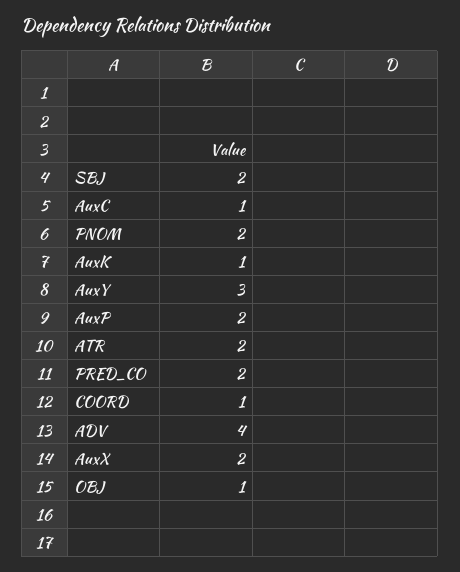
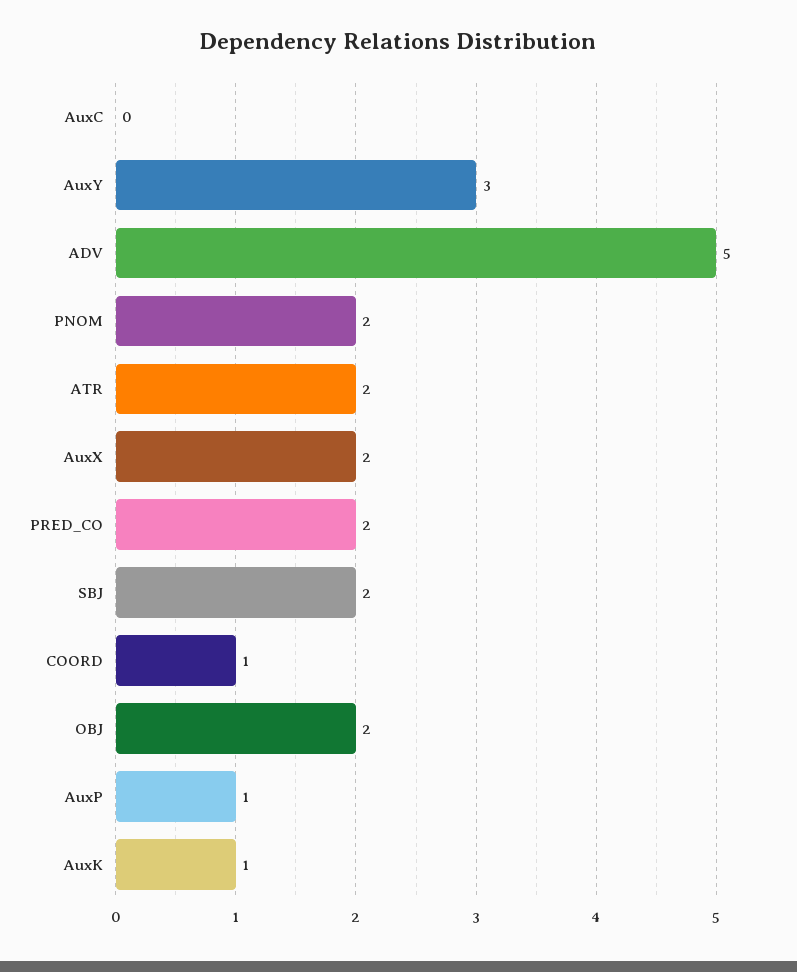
AuxC: 1 -> 0
AuxP: 2 -> 1
ADV: 4 -> 5
OBJ: 1 -> 2

